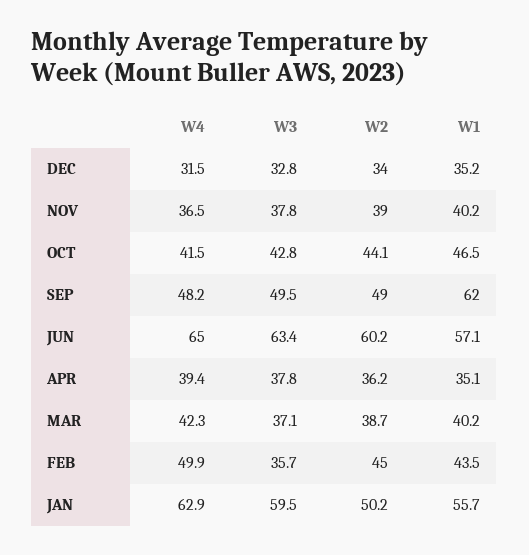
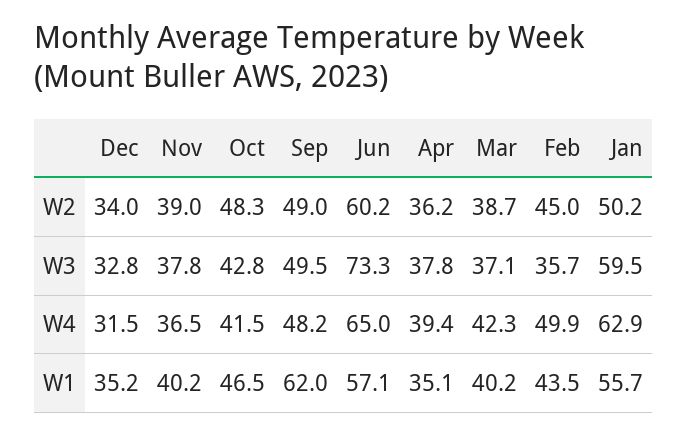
W2, OCT: 44.1 -> 48.3
W3, JUN: 63.4 -> 73.3

